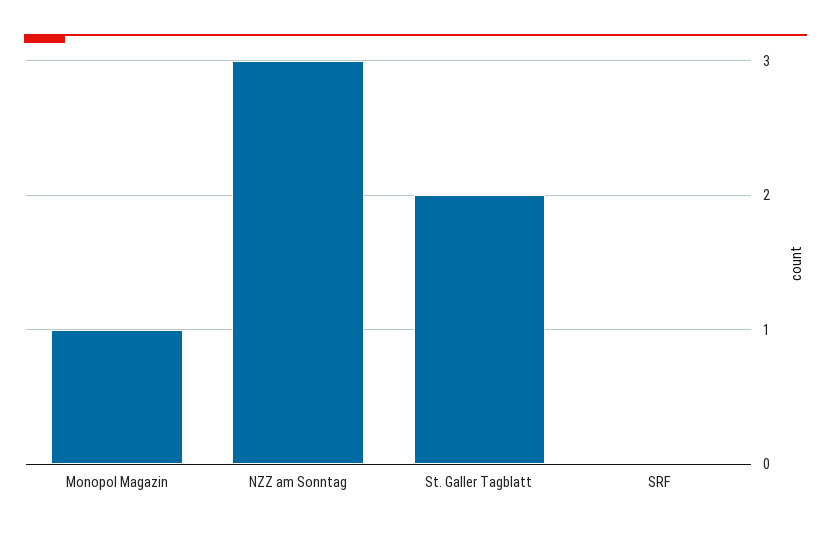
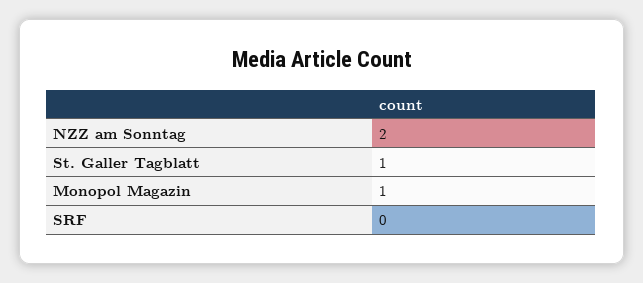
NZZ am Sonntag: 3 -> 2
St. Galler Tagblatt: 2 -> 1

